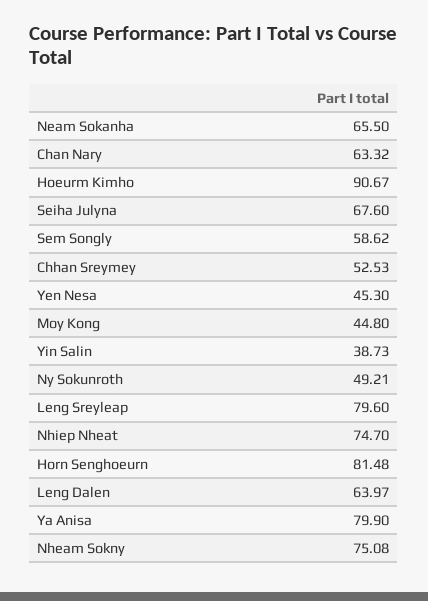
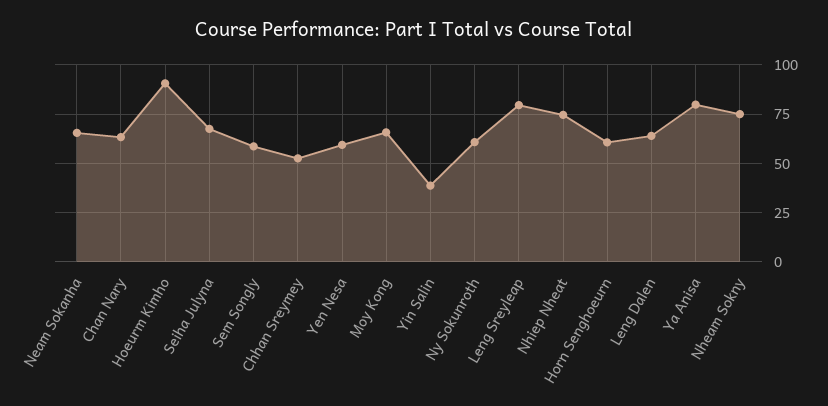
Yen Nesa: 45.3 -> 60
Moy Kong: 44.8 -> 65
Ny Sokunroth: 49.21 -> 60
Horn Senghoeurn: 81.48 -> 60

